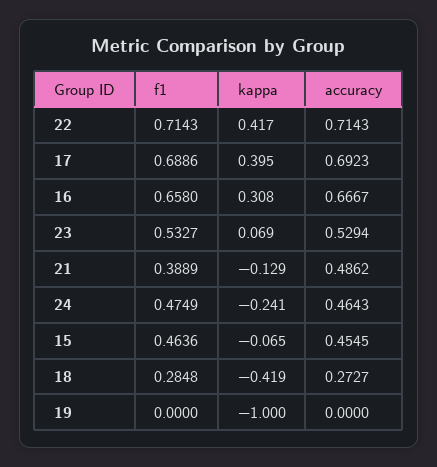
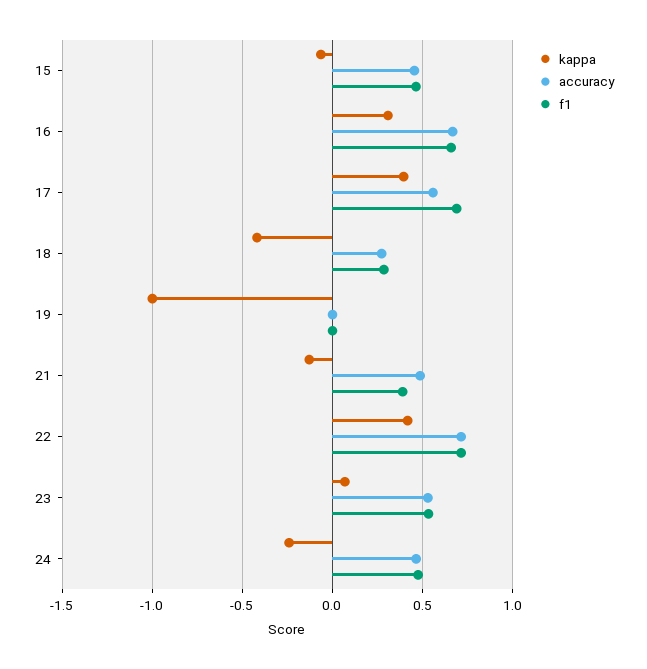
accuracy, 17: 0.6923 -> 0.55

